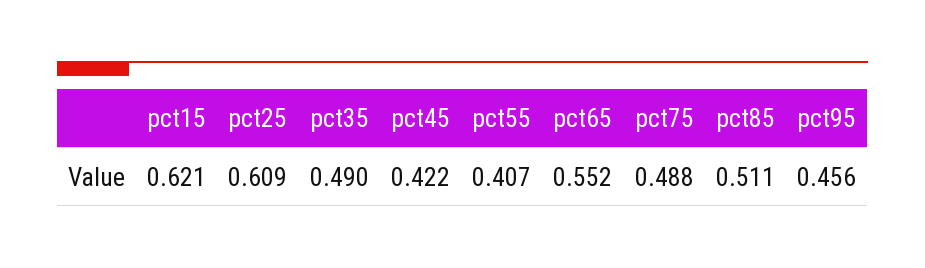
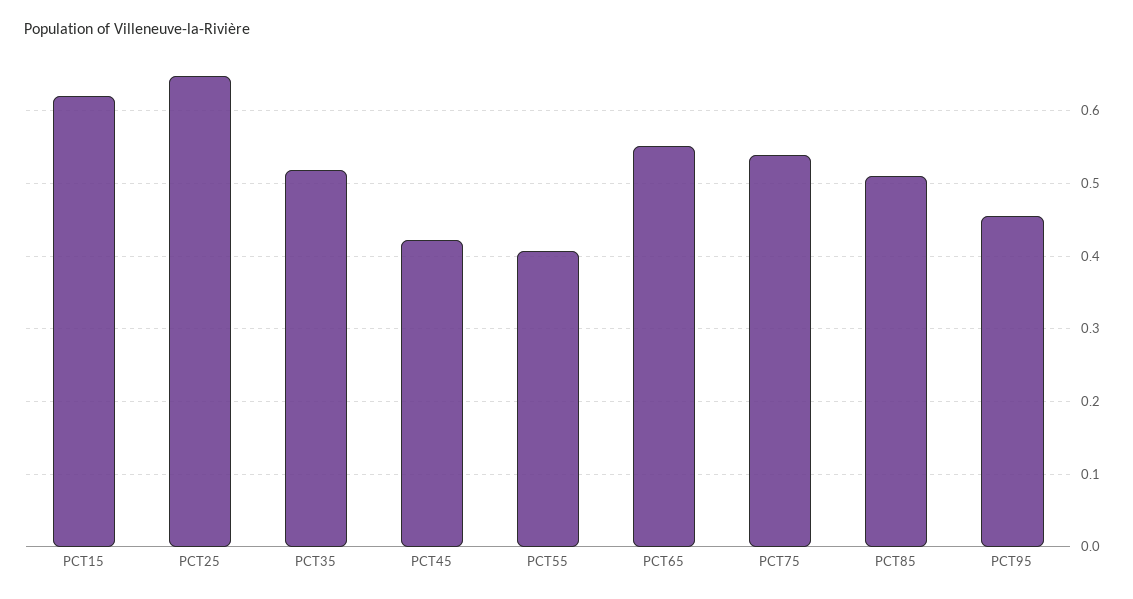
pct25: 0.609 -> 0.65
pct35: 0.49 -> 0.52
pct75: 0.488 -> 0.54

